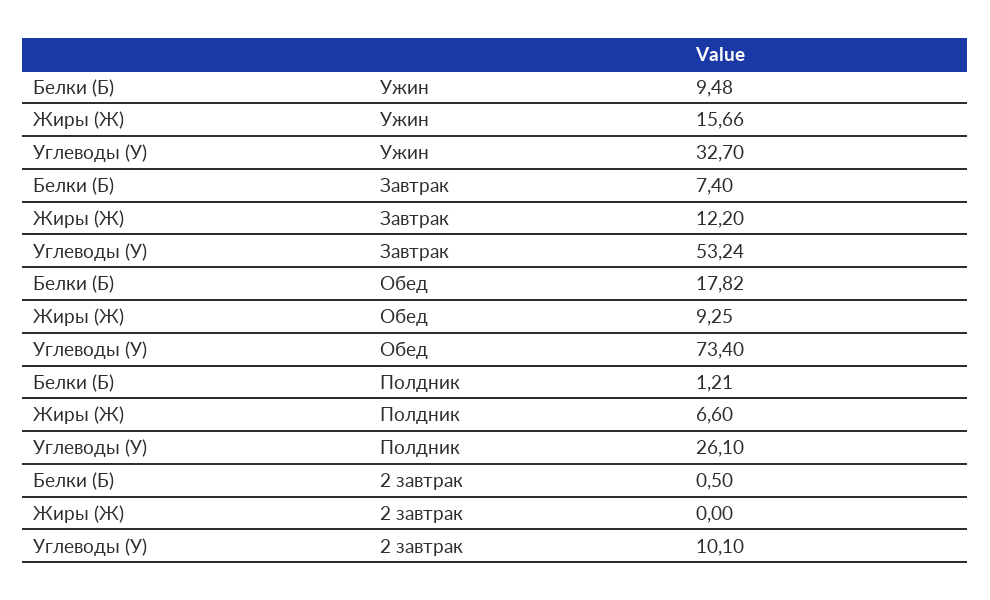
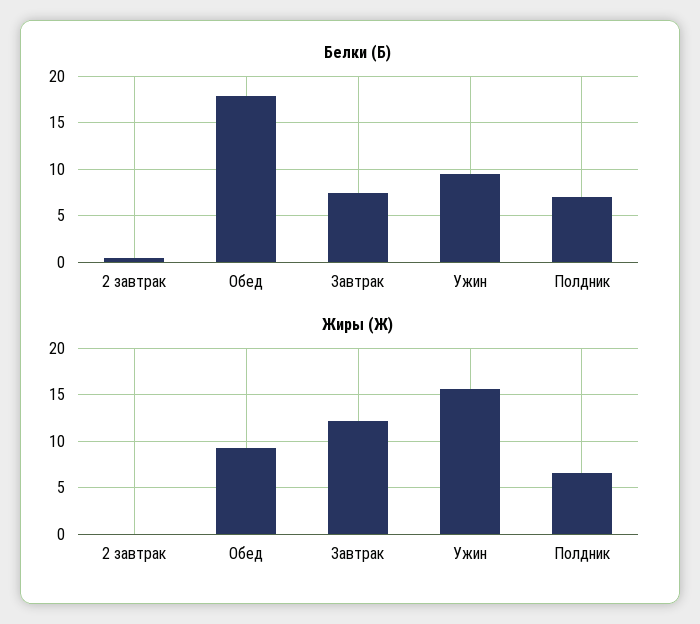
Углеводы (У), Ужин: 32.7 -> none
Углеводы (У), Завтрак: 53.24 -> none
Углеводы (У), Обед: 73.4 -> none
Белки (Б), Полдник: 1.21 -> 7
Углеводы (У), Полдник: 26.1 -> none
Углеводы (У), 2 завтрак: 10.1 -> none

